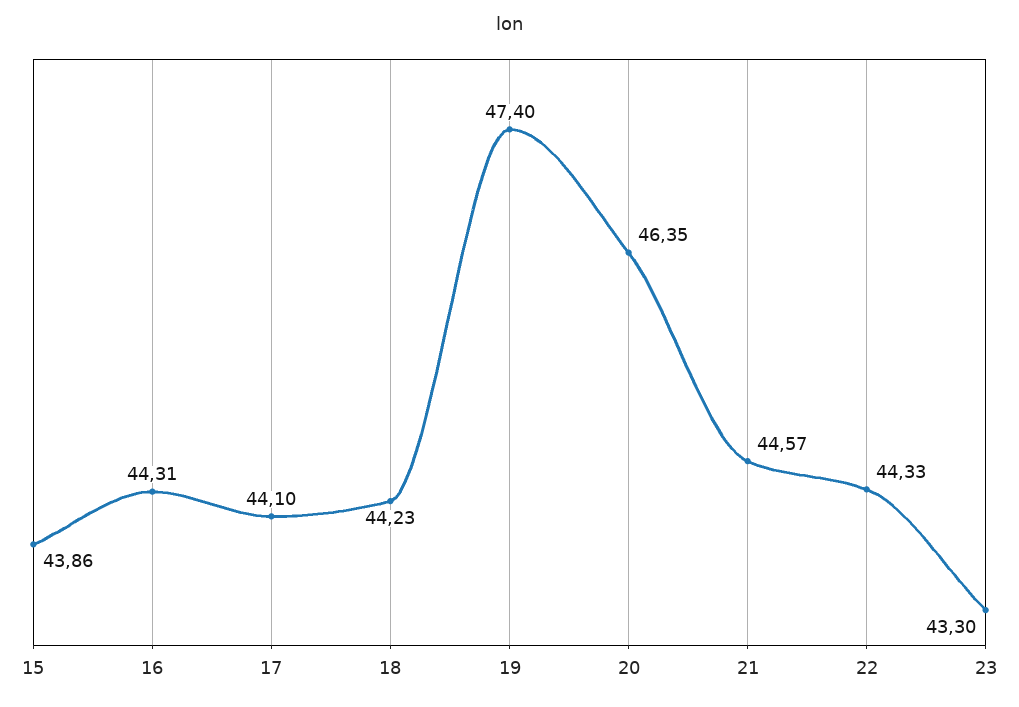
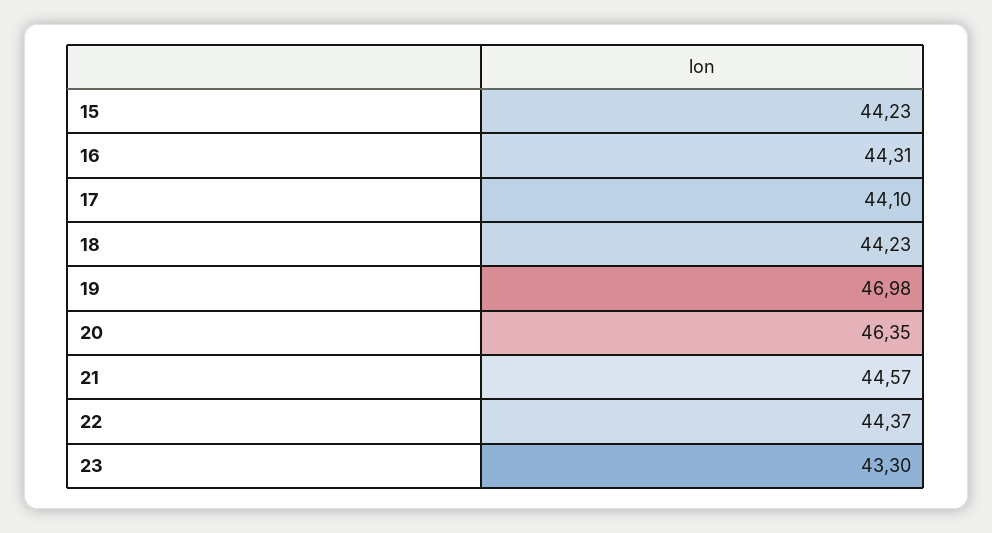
15: 43.86 -> 44.23
19: 47.4 -> 46.98
22: 44.33 -> 44.37

